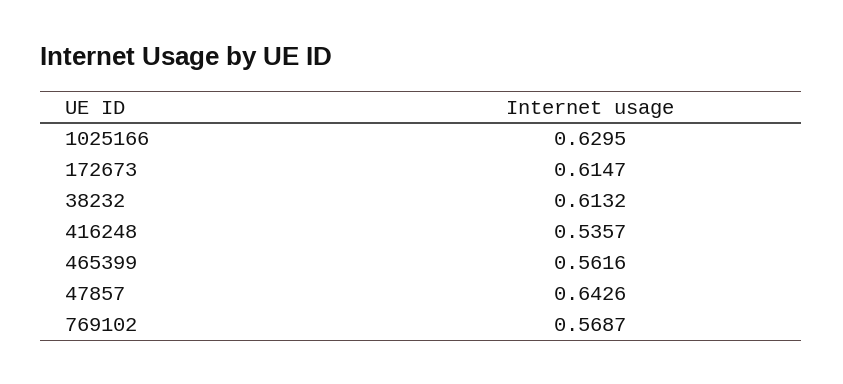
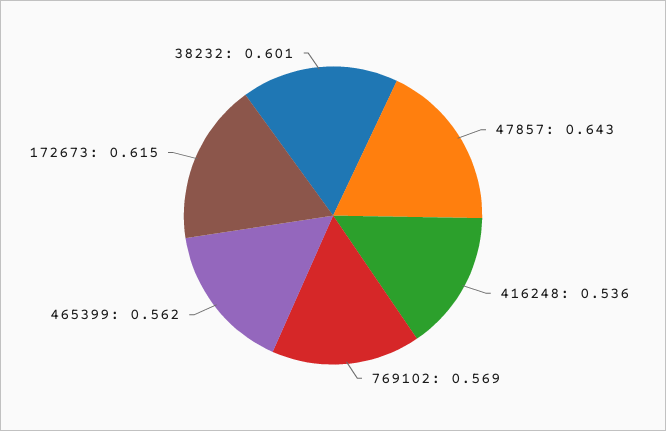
1025166: 0.6295 -> none
38232: 0.6132 -> 0.601

